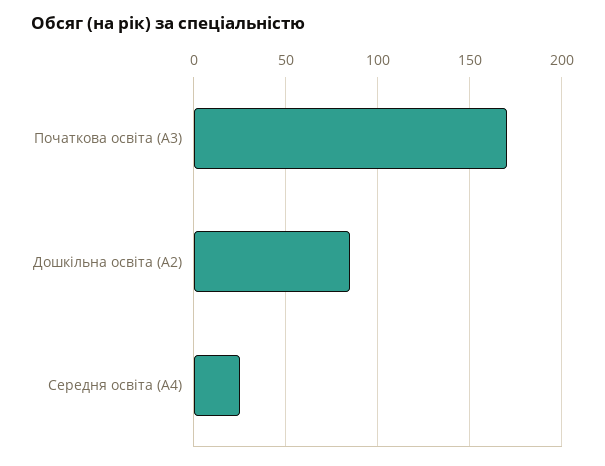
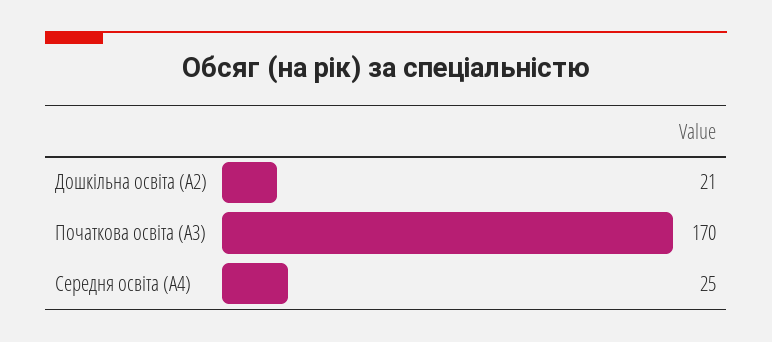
Дошкільна освіта (A2): 85 -> 21

